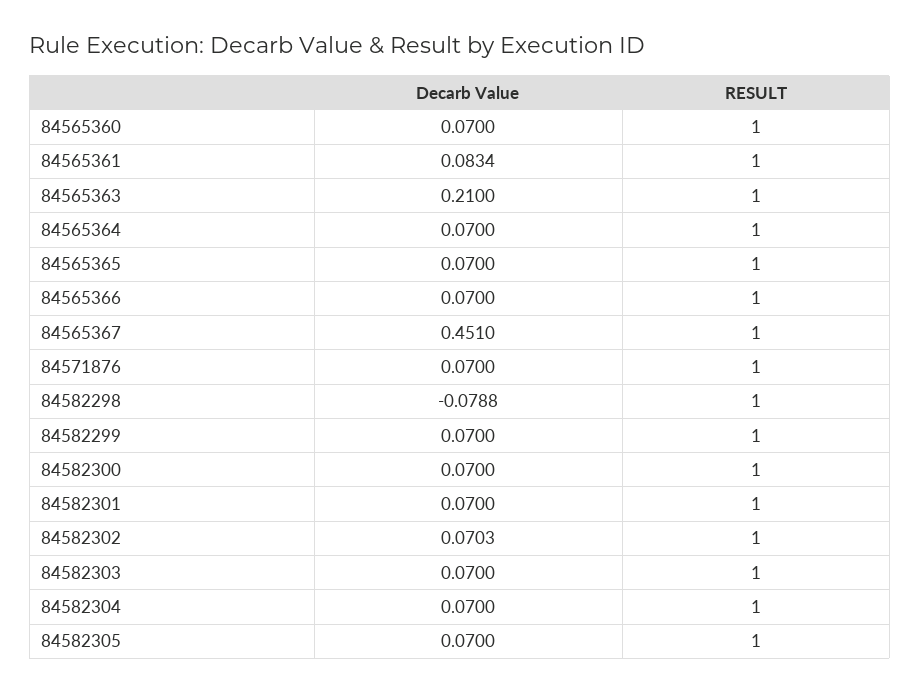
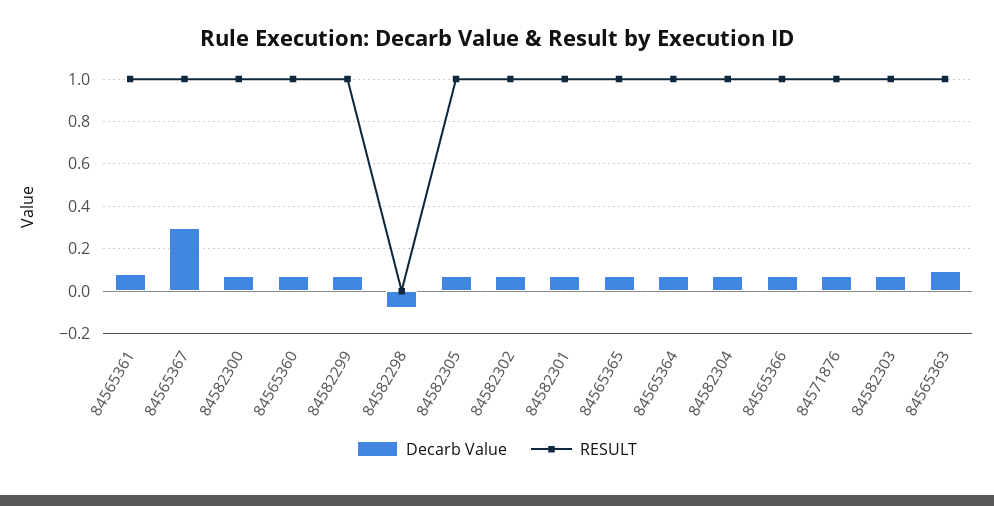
Decarb Value, 84565363: 0.21 -> 0.1
Decarb Value, 84565367: 0.451 -> 0.3
RESULT, 84582298: 1 -> 0

